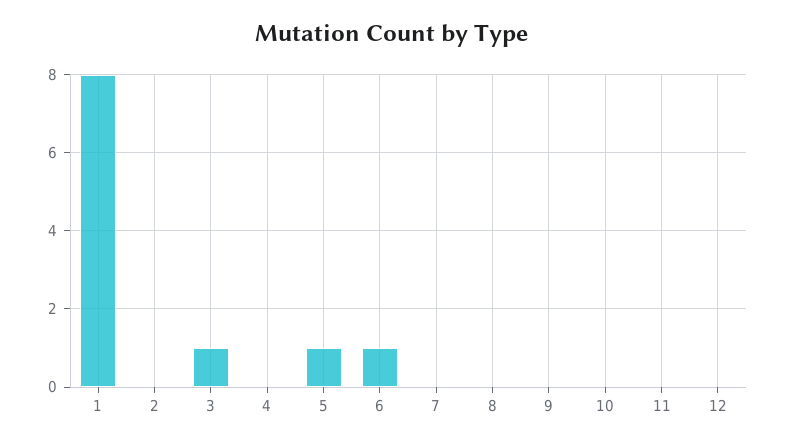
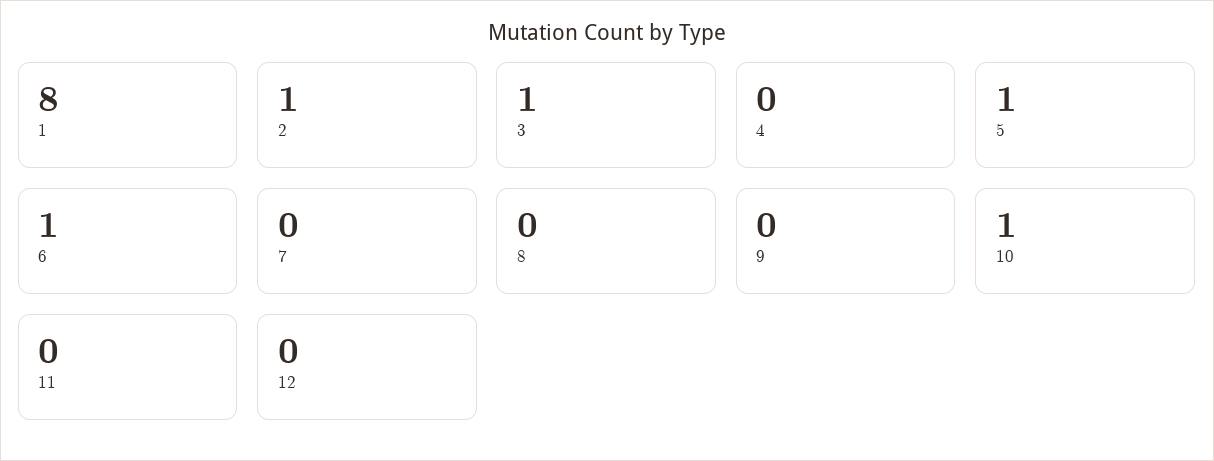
2: 0 -> 1
10: 0 -> 1

